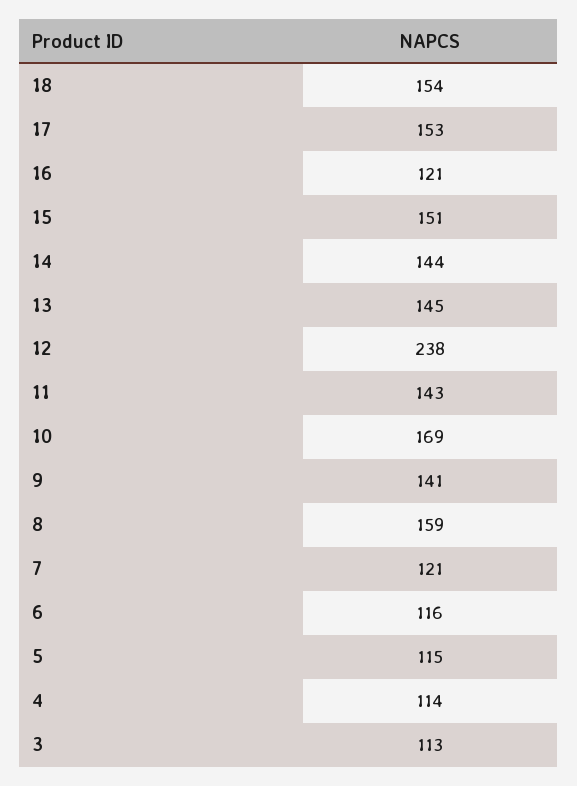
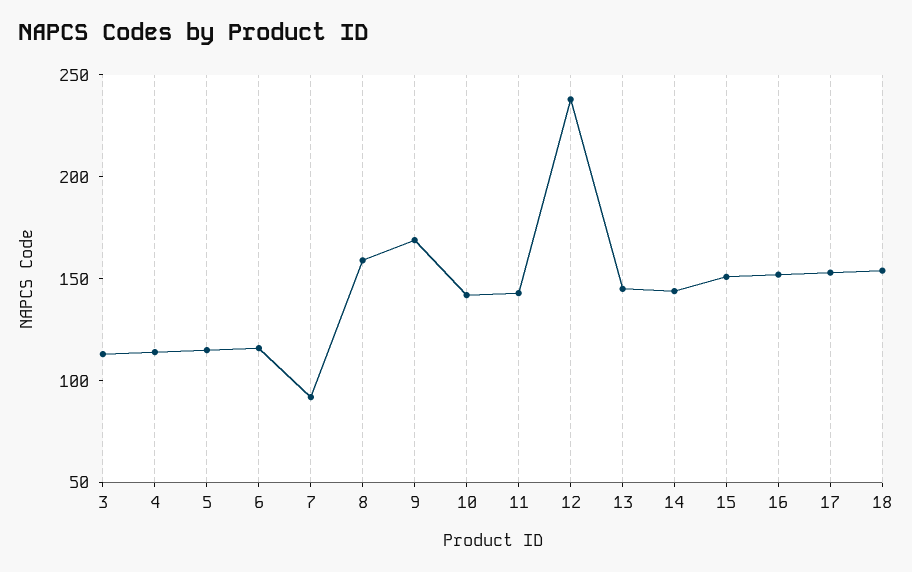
16: 121 -> 150
10: 169 -> 140
9: 141 -> 170
7: 121 -> 90

